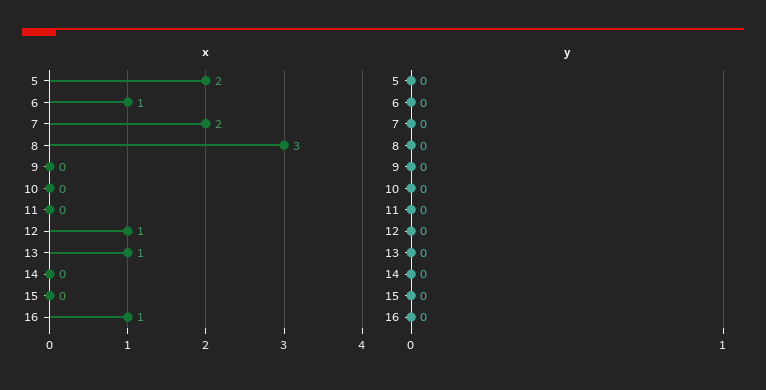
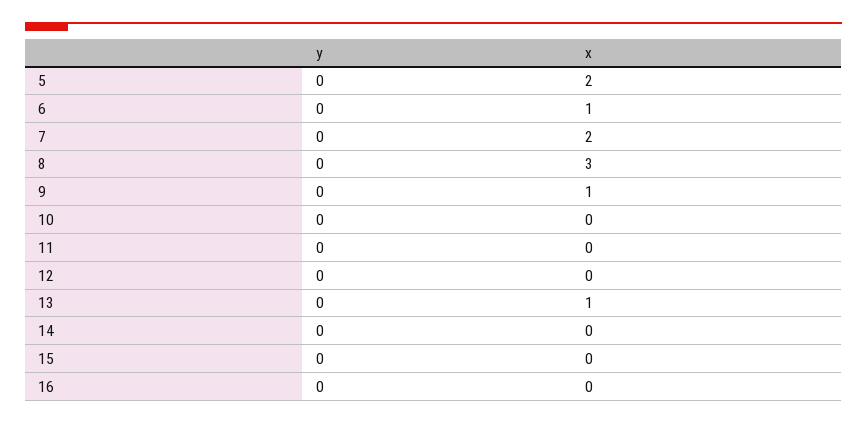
x, 9: 0 -> 1
x, 12: 1 -> 0
x, 16: 1 -> 0

